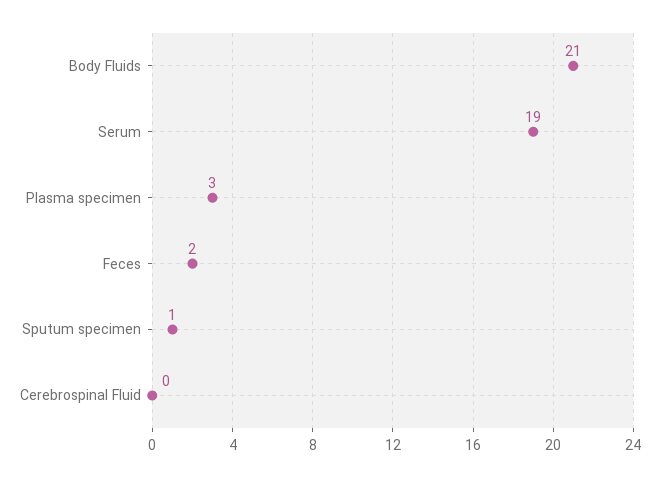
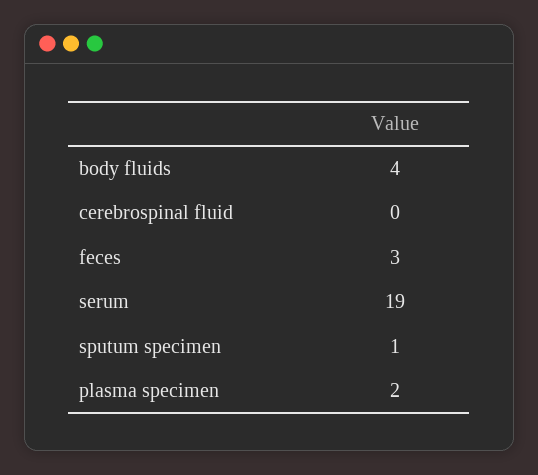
Body Fluids: 21 -> 4
Plasma specimen: 3 -> 2
Feces: 2 -> 3

